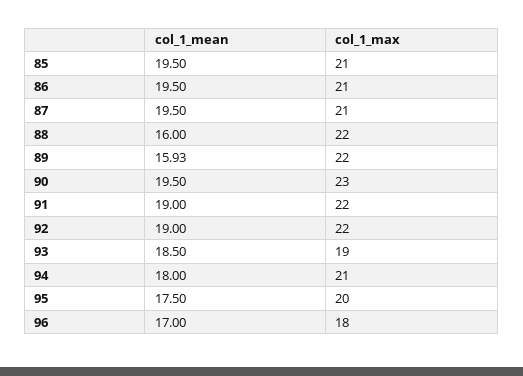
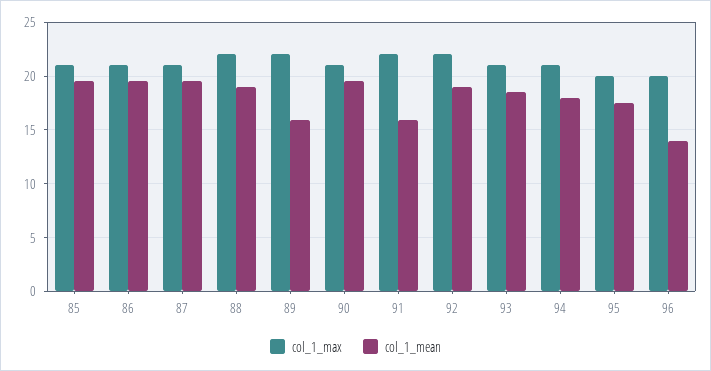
col_1_mean, 88: 16 -> 19
col_1_max, 90: 23 -> 21
col_1_mean, 91: 19 -> 16
col_1_max, 93: 19 -> 21
col_1_mean, 96: 17 -> 14
col_1_max, 96: 18 -> 20

